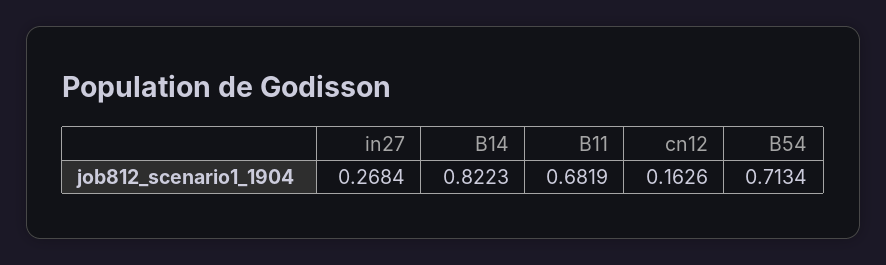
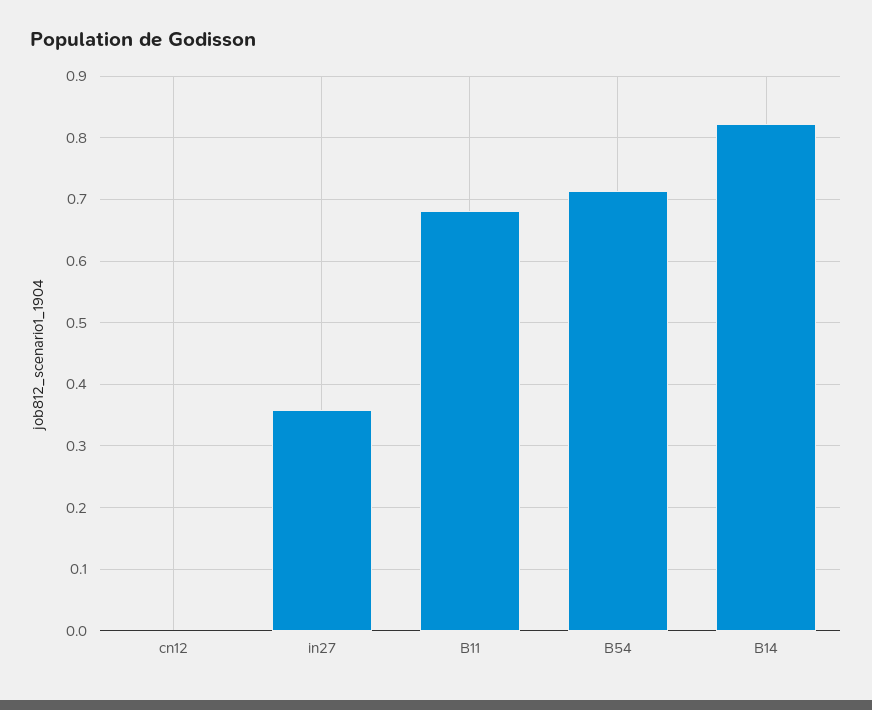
in27: 0.2684 -> 0.36
cn12: 0.1626 -> 0

